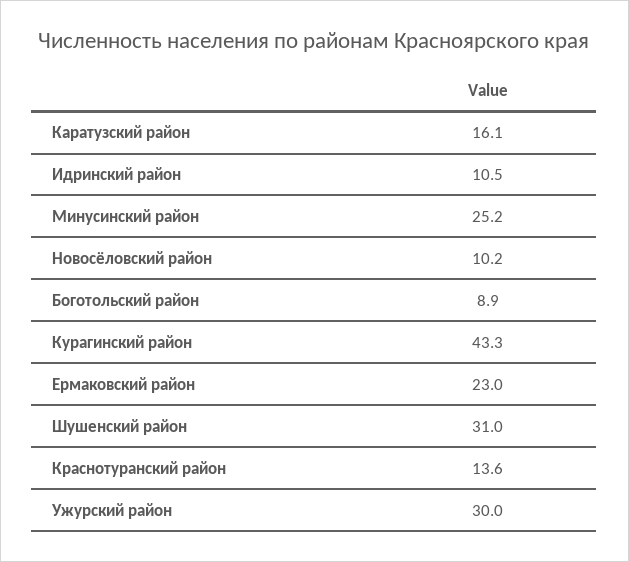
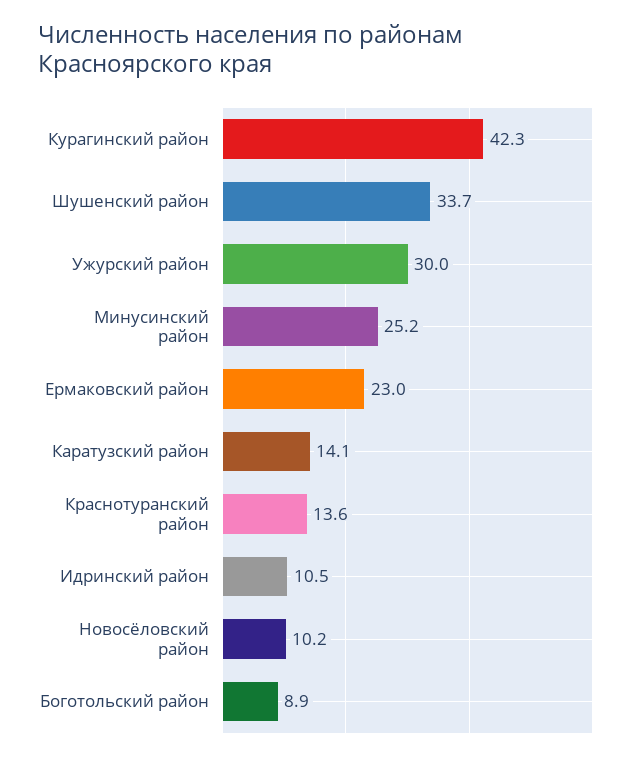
Каратузский район: 16.1 -> 14.1
Курагинский район: 43.3 -> 42.3
Шушенский район: 31 -> 33.7

